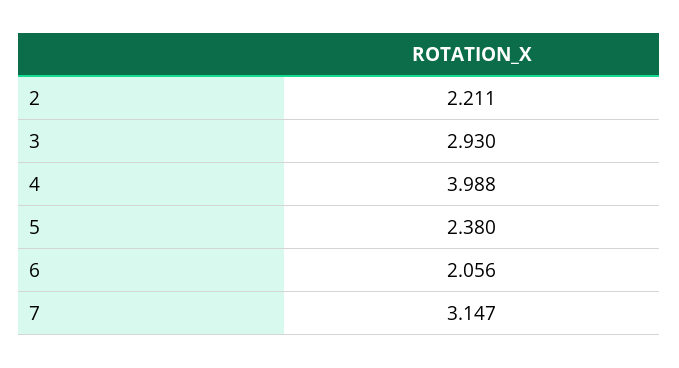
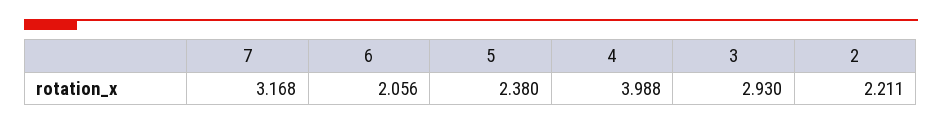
7: 3.147 -> 3.168

